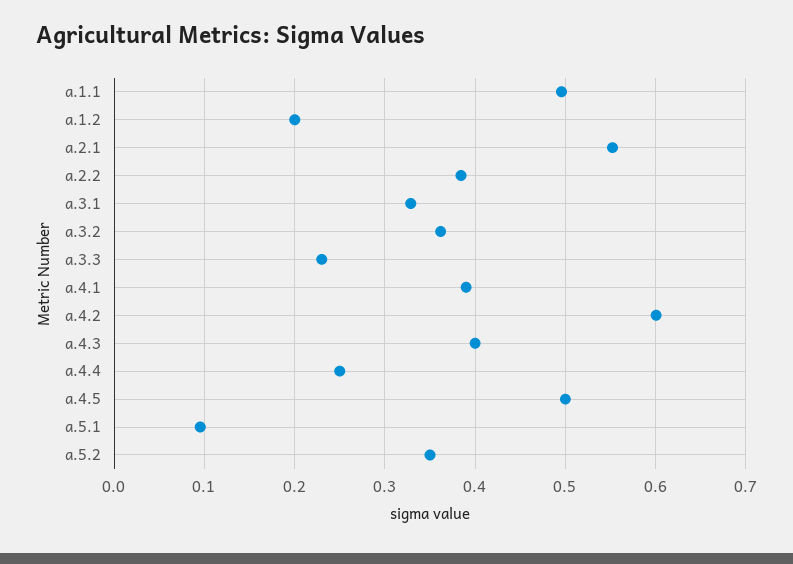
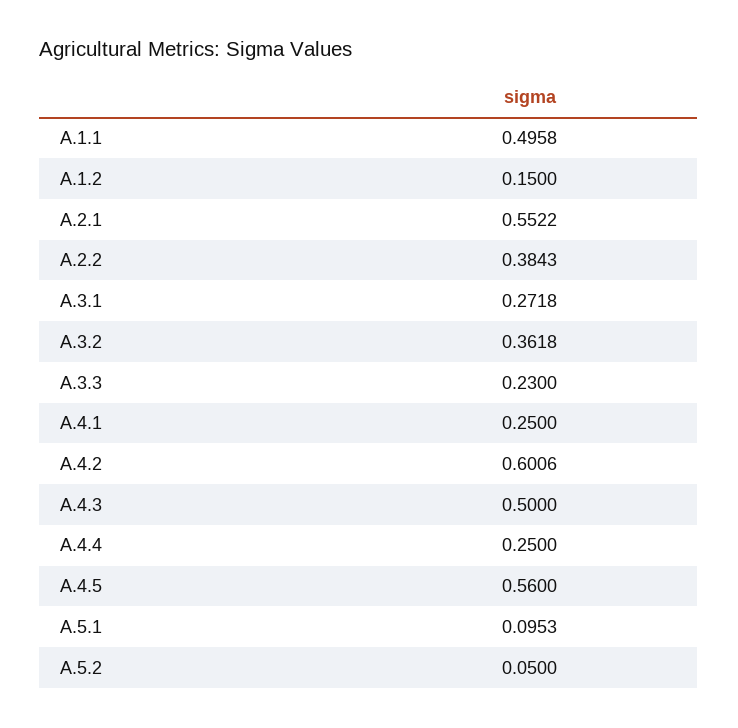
a.1.2: 0.2 -> 0.15
a.3.1: 0.33 -> 0.2718
a.4.1: 0.39 -> 0.25
a.4.3: 0.4 -> 0.5
a.4.5: 0.5 -> 0.56
a.5.2: 0.35 -> 0.05

